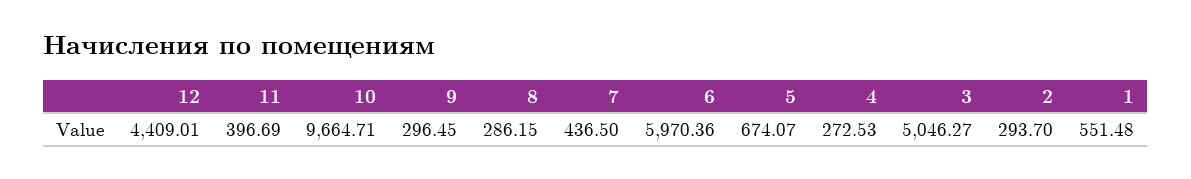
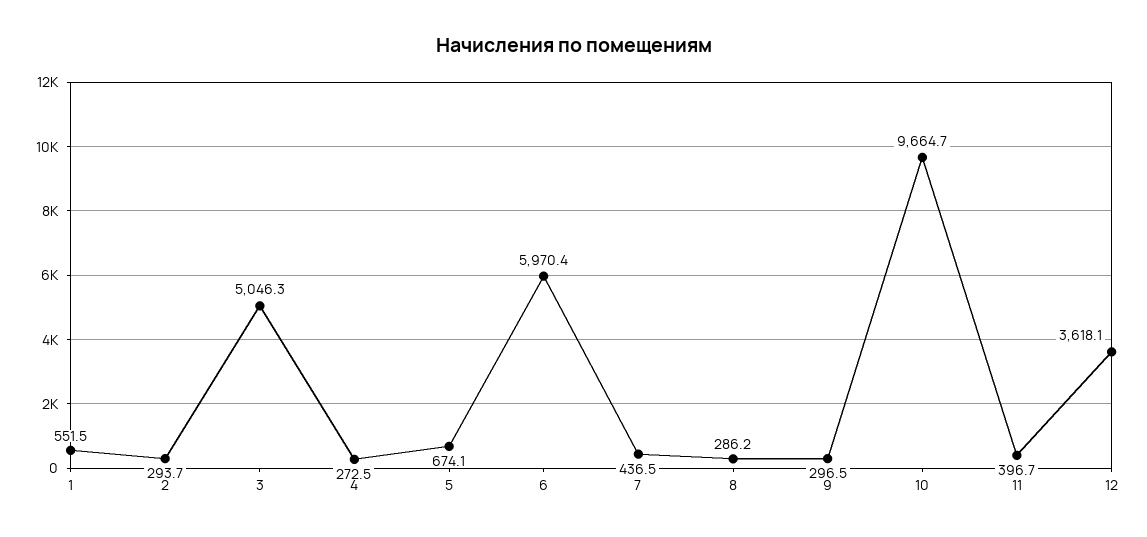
12: 4409.01 -> 3618.1

